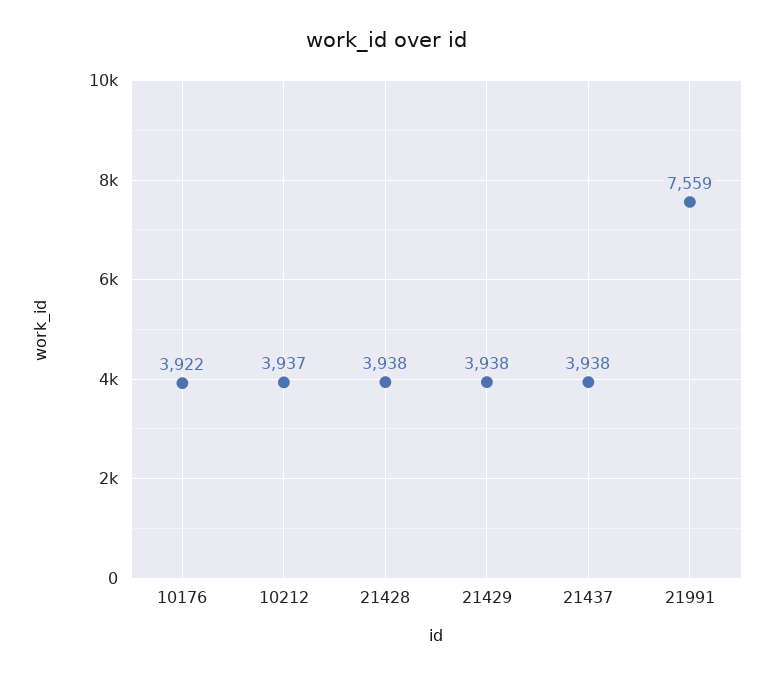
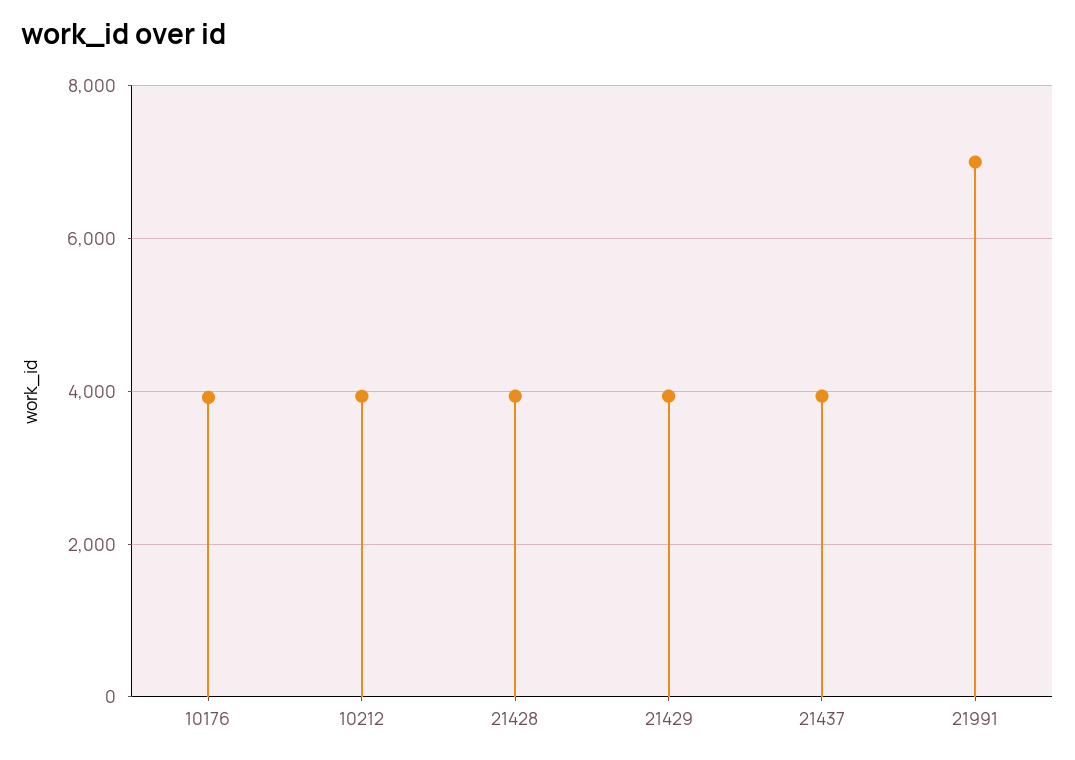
21991: 7559 -> 7000

